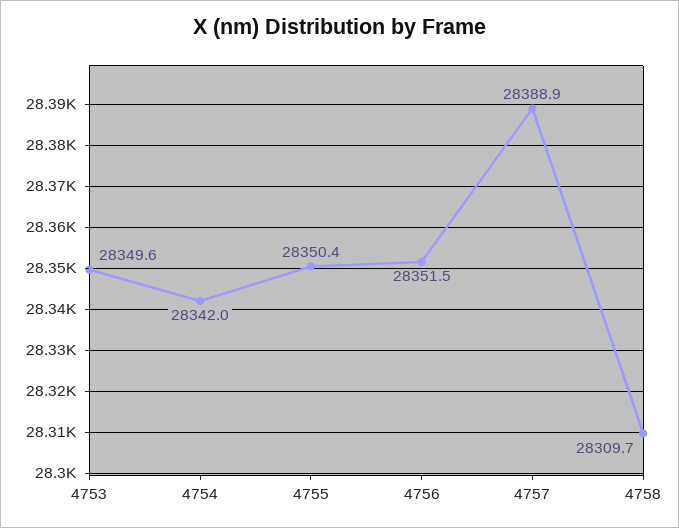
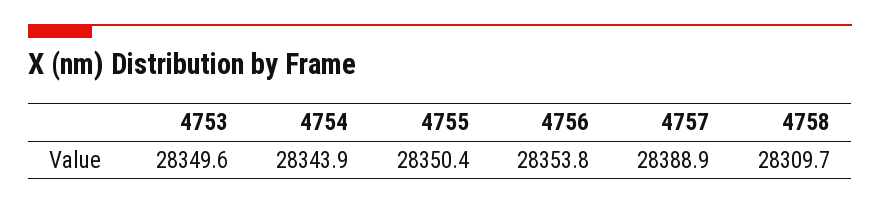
4754: 28342 -> 28343.9
4756: 28351.5 -> 28353.8

